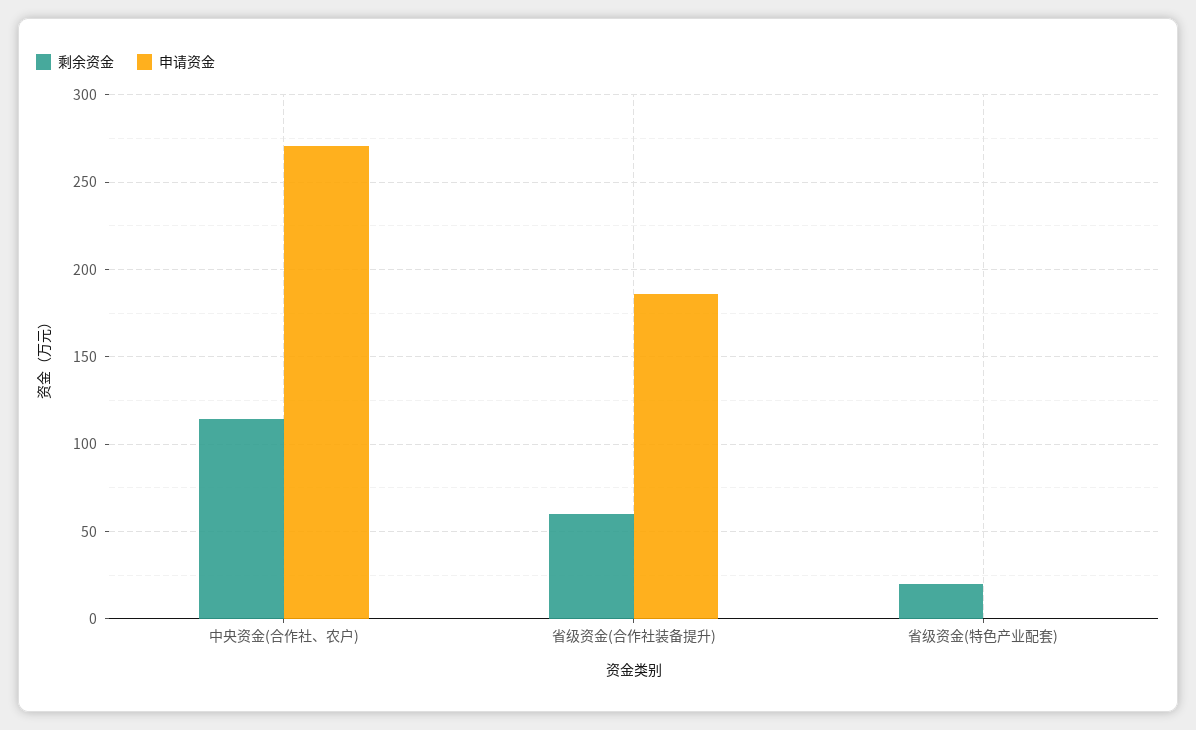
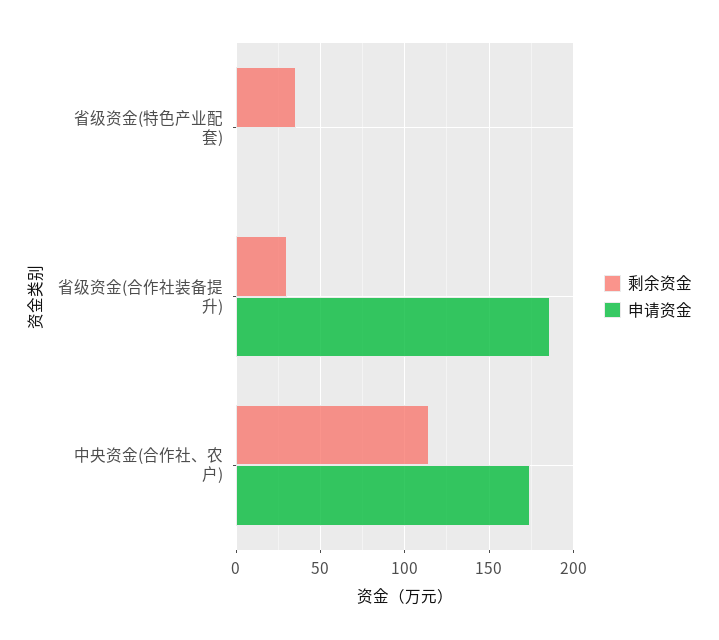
申请资金, 中央资金(合作社、农户): 270 -> 175
剩余资金, 省级资金(合作社装备提升): 60 -> 30
剩余资金, 省级资金(特色产业配套): 20 -> 35

